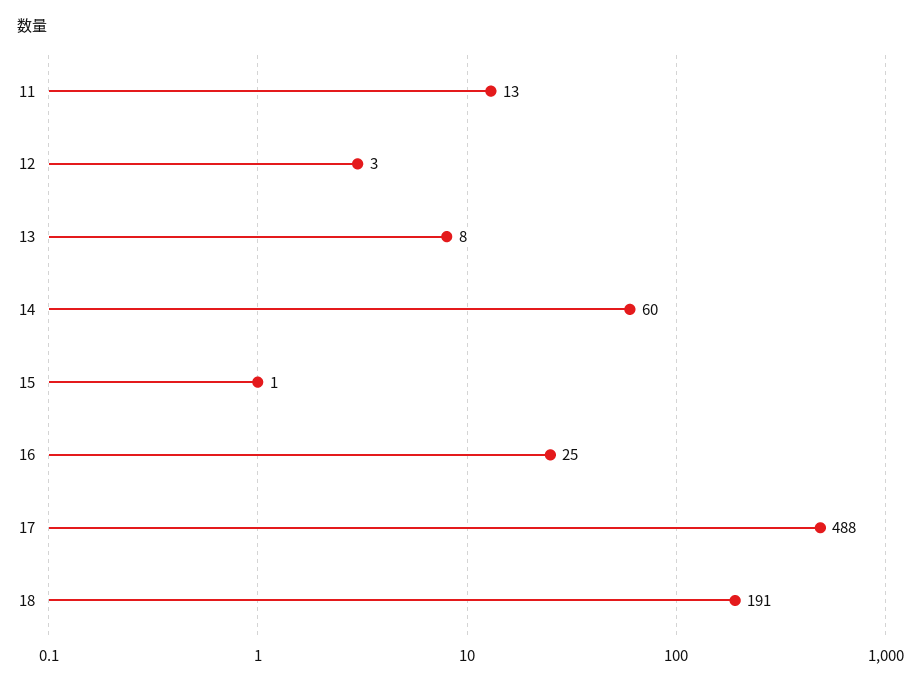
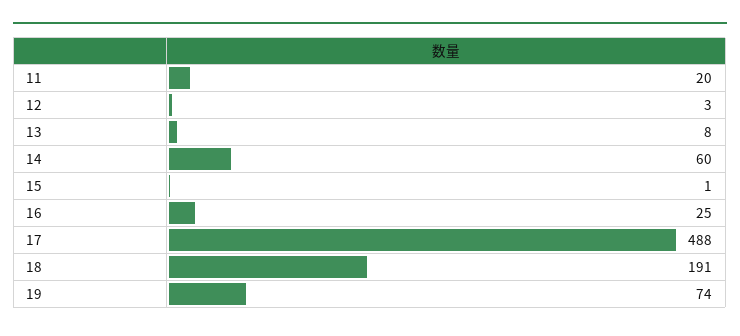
11: 13 -> 20
19: none -> 74

